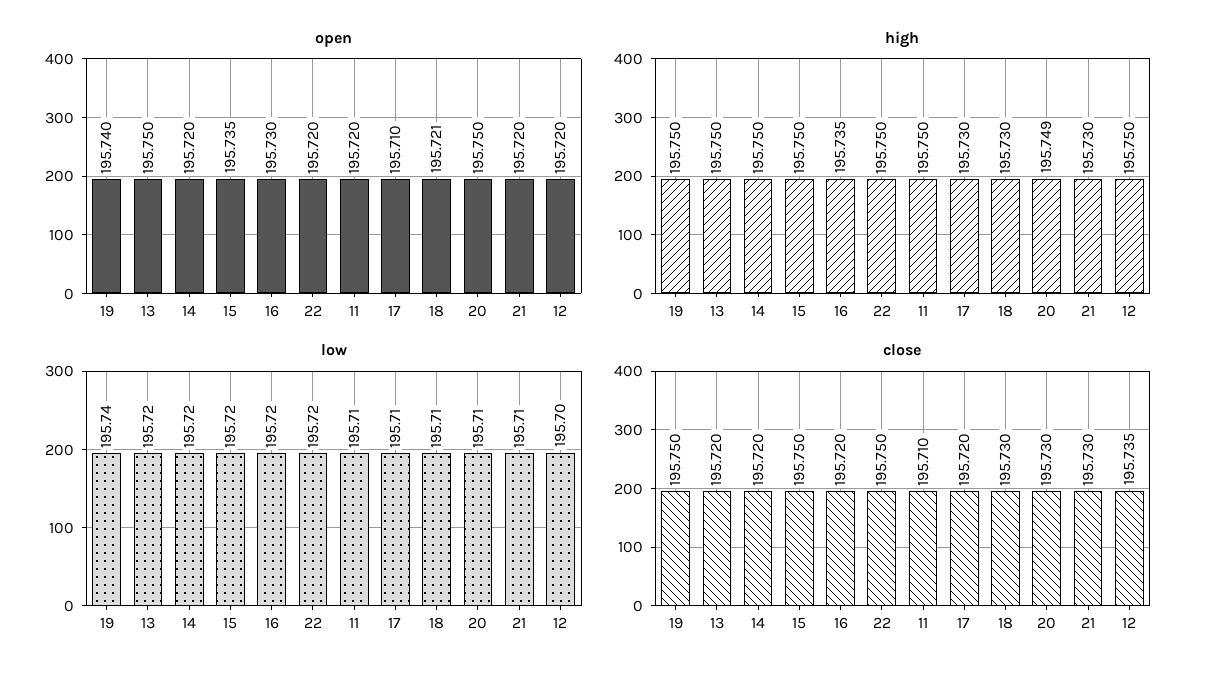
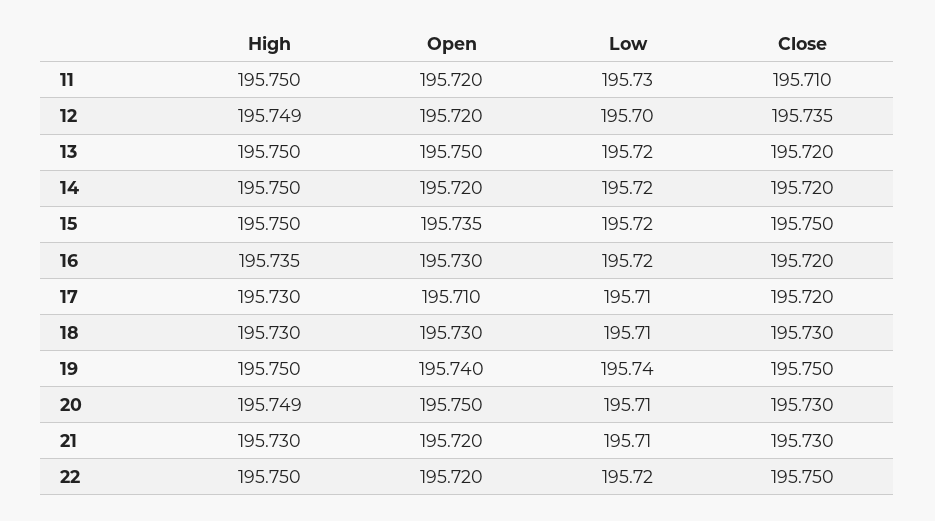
open, 18: 195.721 -> 195.73
high, 12: 195.75 -> 195.749
low, 11: 195.71 -> 195.73

